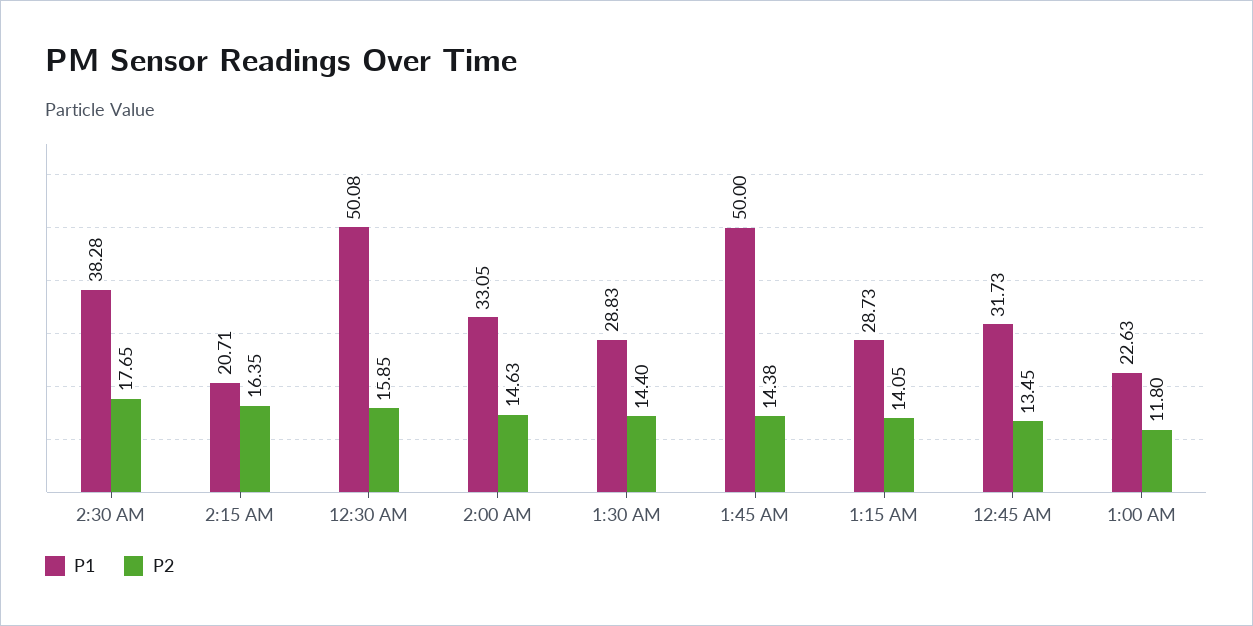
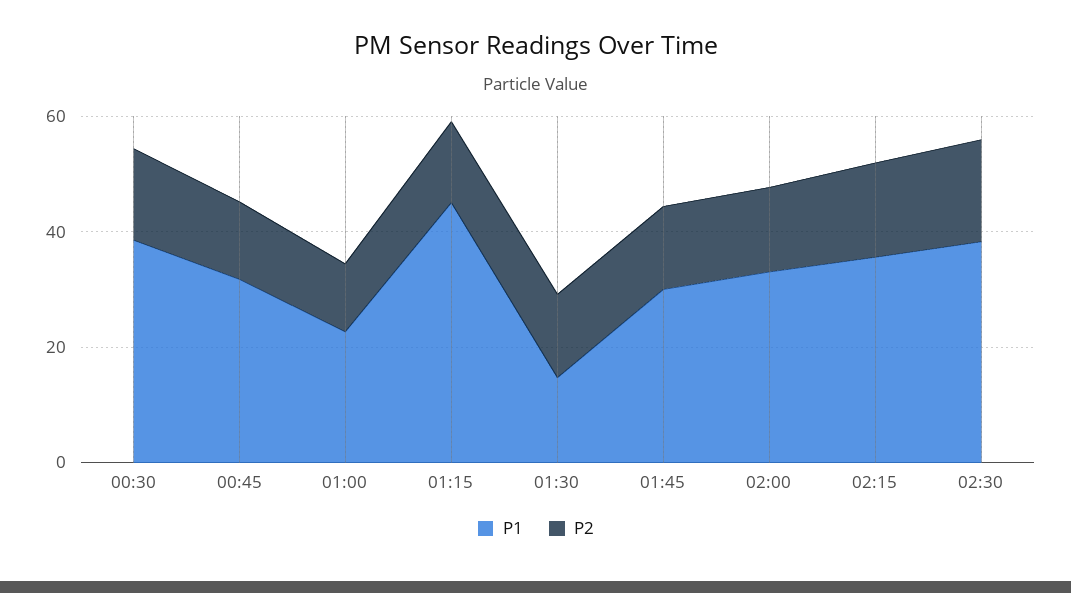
P1, 2:15 AM: 20.71 -> 35
P1, 12:30 AM: 50.08 -> 40
P1, 1:30 AM: 28.83 -> 15
P1, 1:45 AM: 50 -> 30
P1, 1:15 AM: 28.73 -> 45

